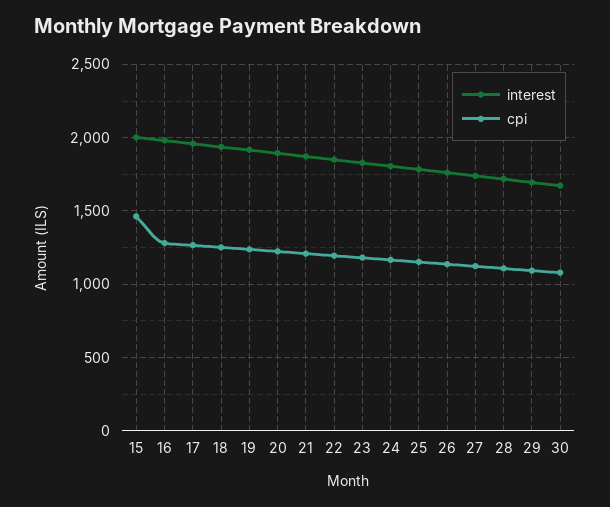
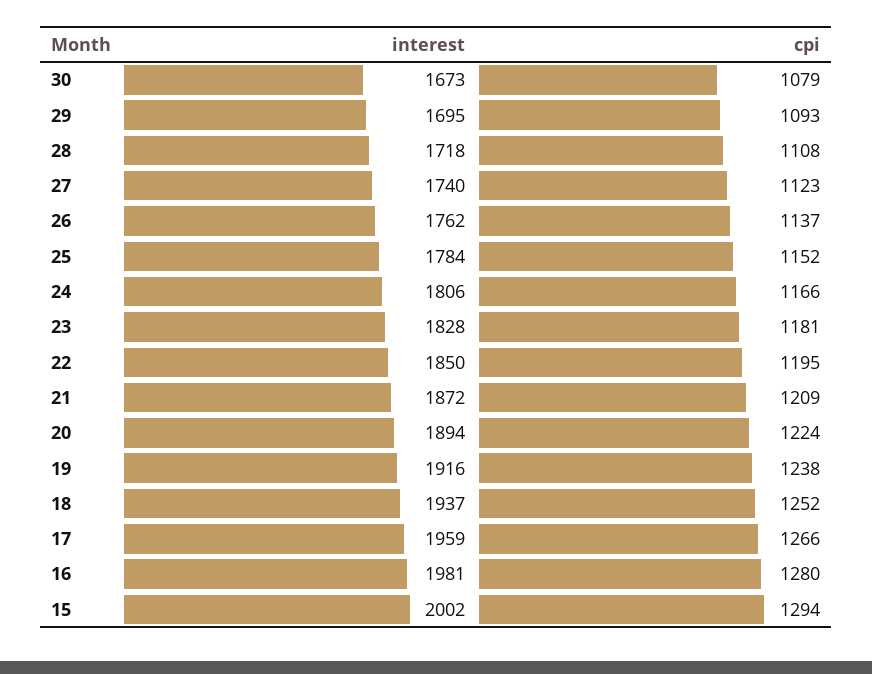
cpi, 15: 1450 -> 1294

